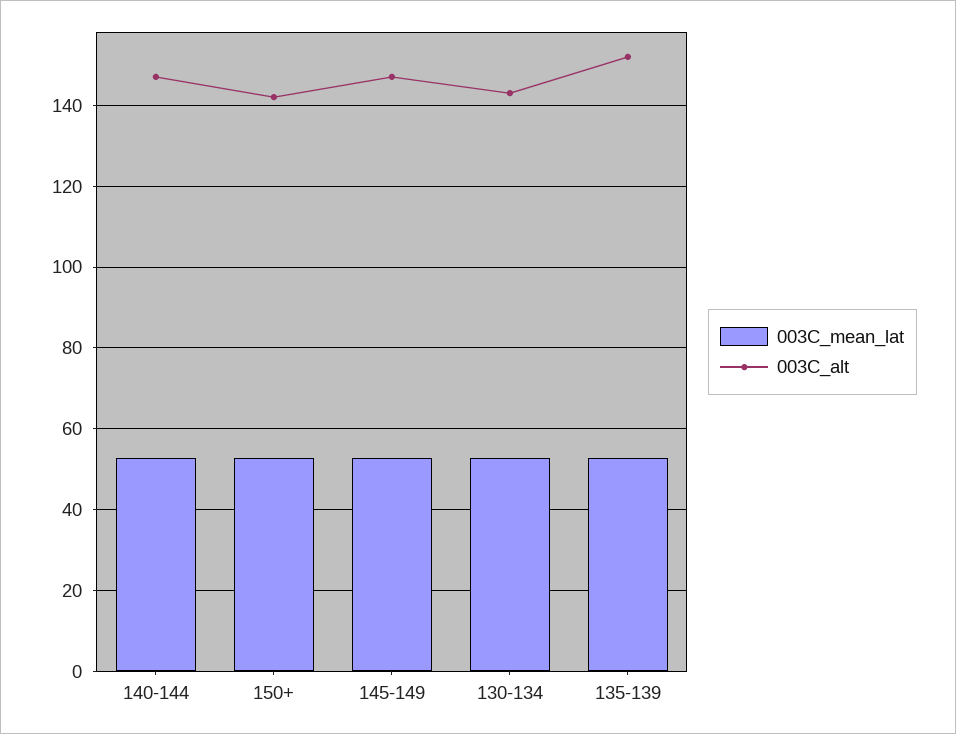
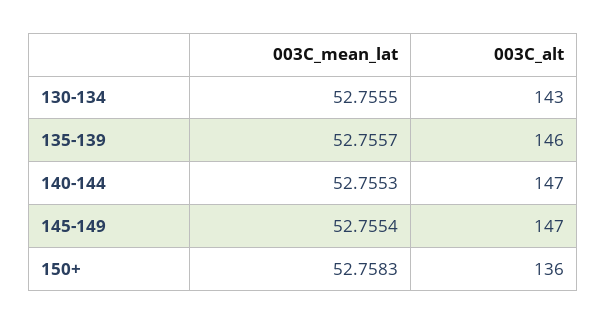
003C_alt, 150+: 142 -> 136
003C_alt, 135-139: 152 -> 146

